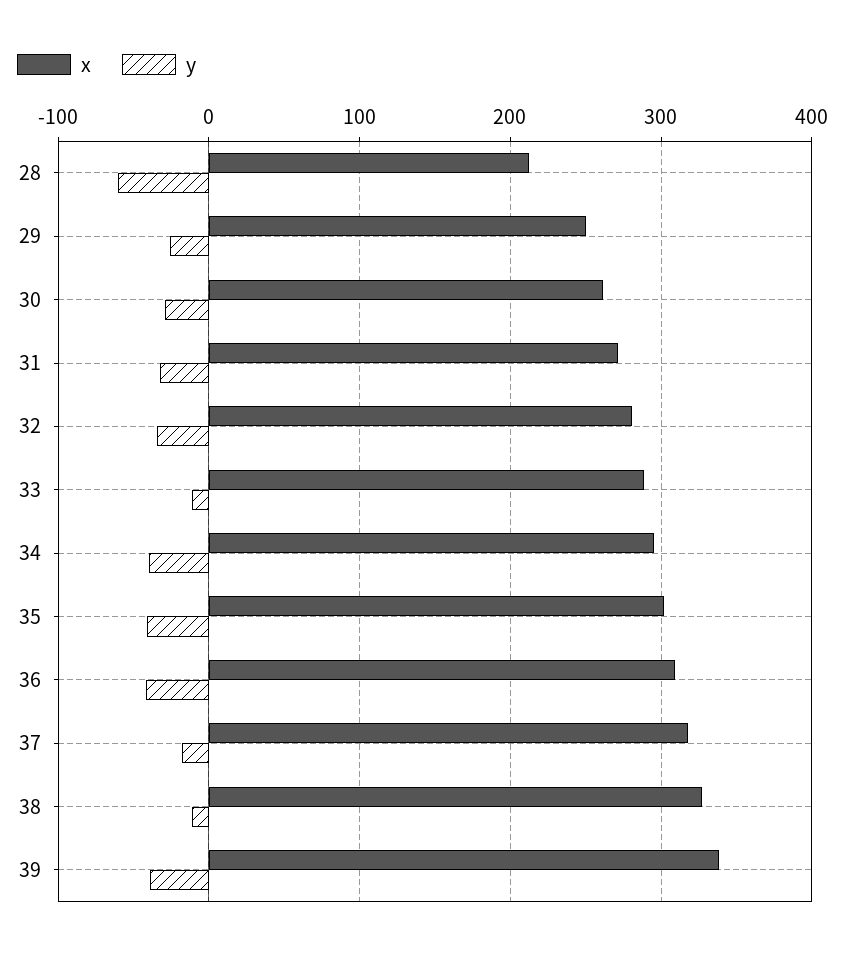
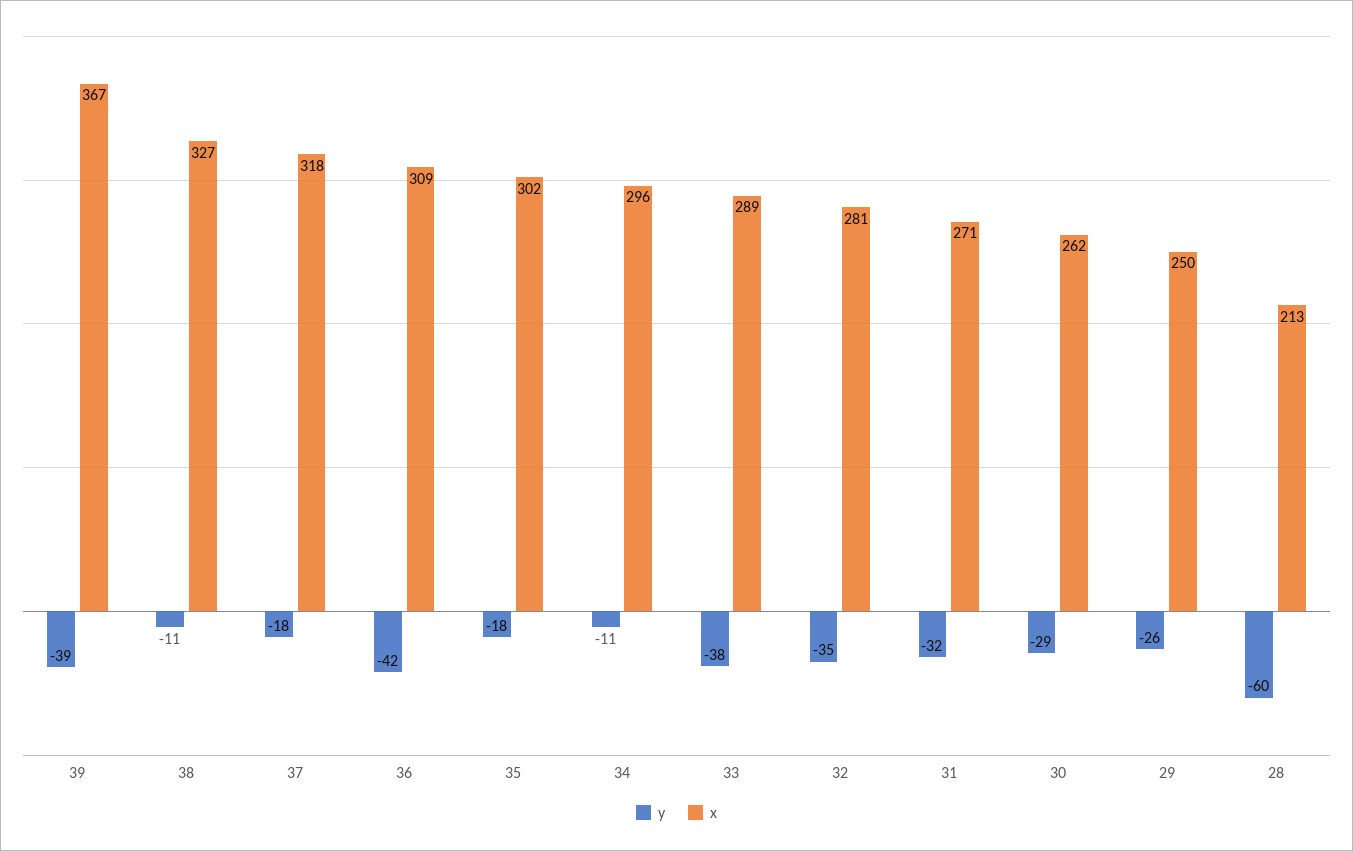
y, 33: -10 -> -38
y, 34: -40 -> -11
y, 35: -40 -> -18
x, 39: 340 -> 367

